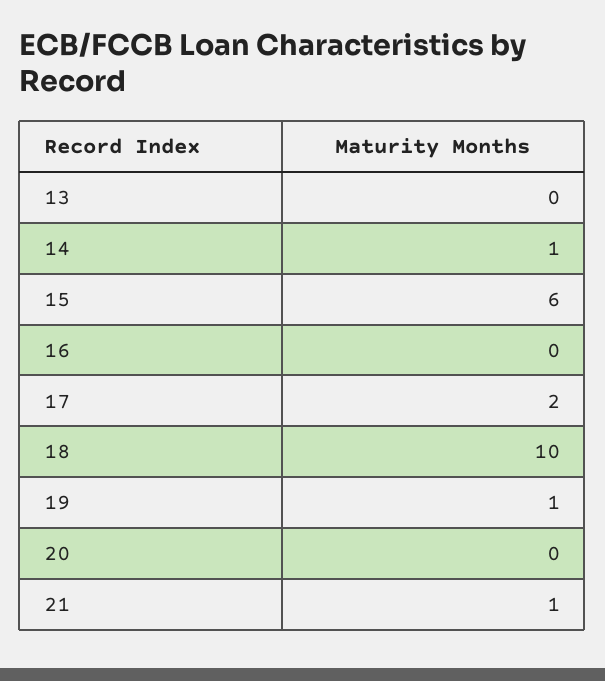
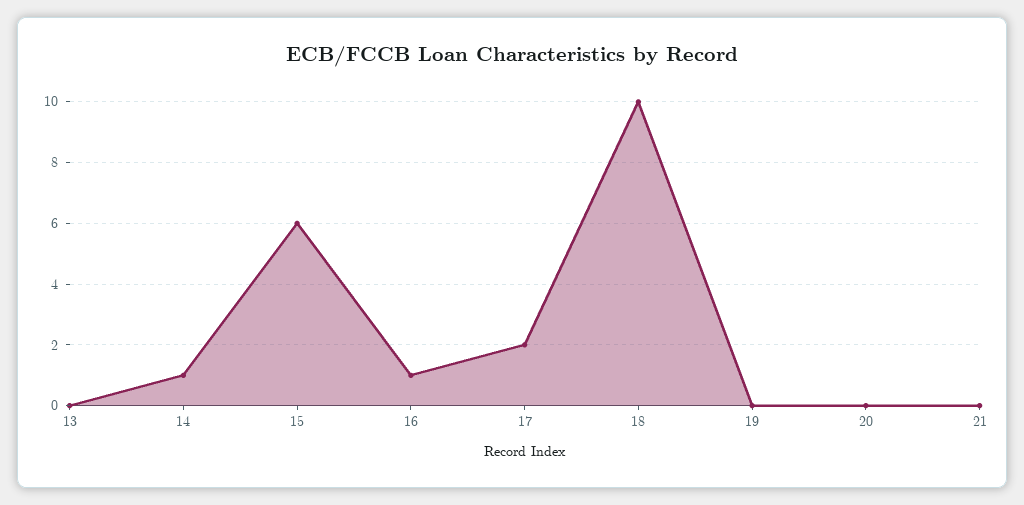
16: 0 -> 1
19: 1 -> 0
21: 1 -> 0

